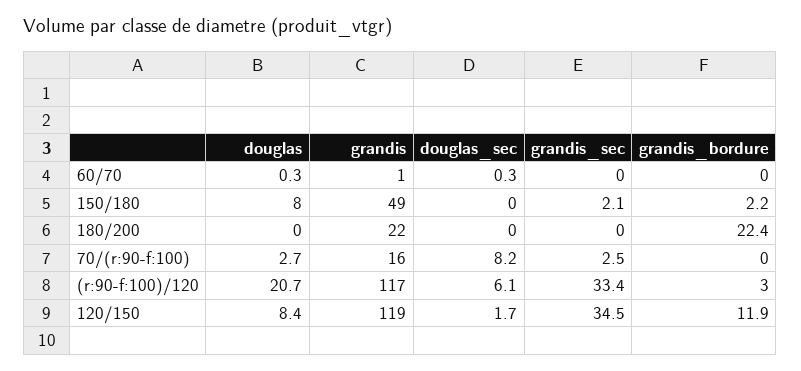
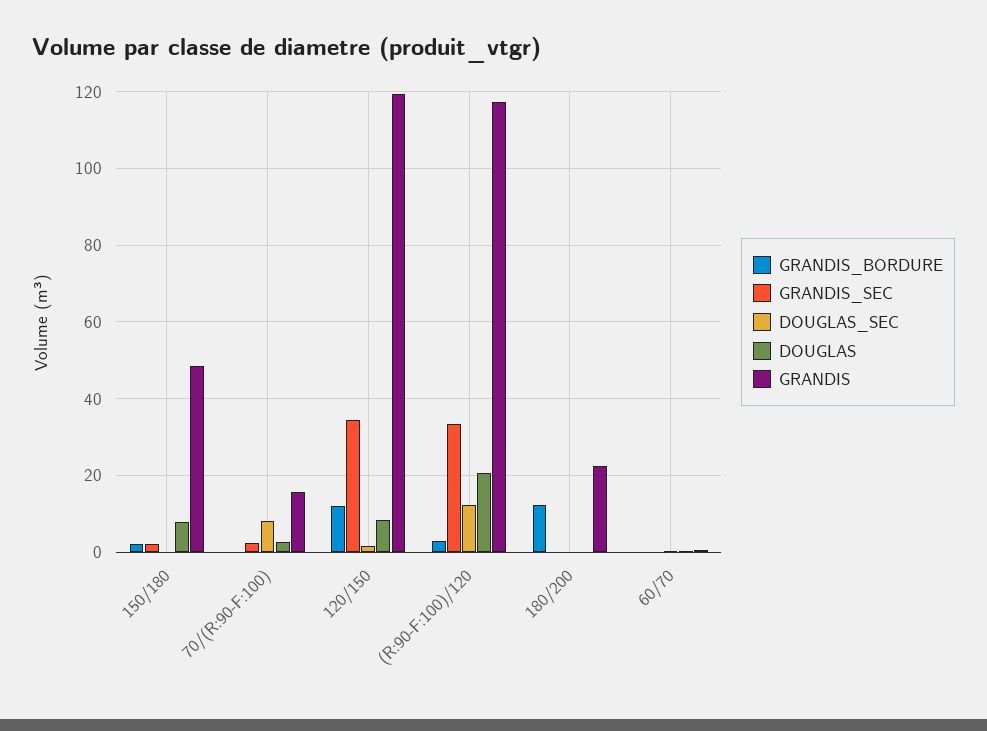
grandis_bordure, 180/200: 22.4 -> 12
douglas_sec, (r:90-f:100)/120: 6.1 -> 12

